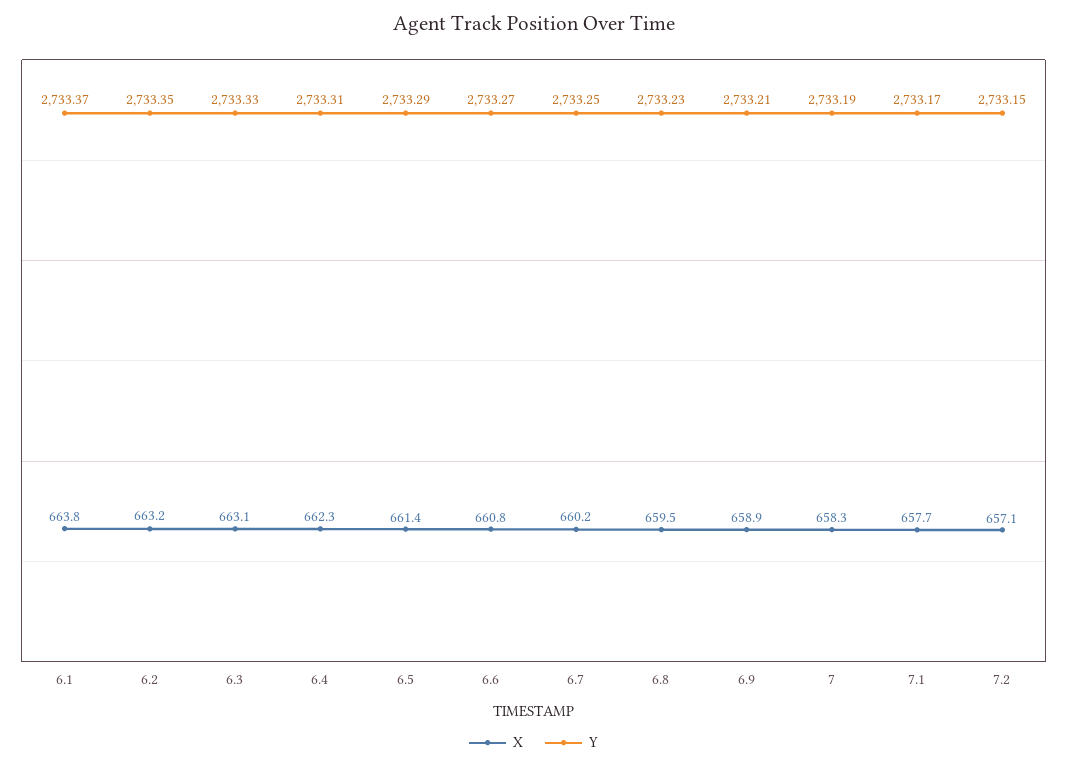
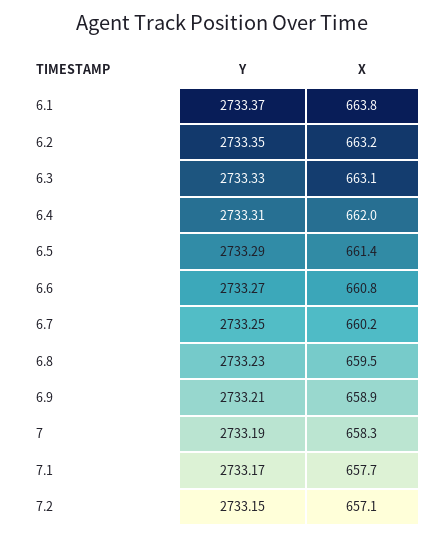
X, 6.4: 662.3 -> 662

